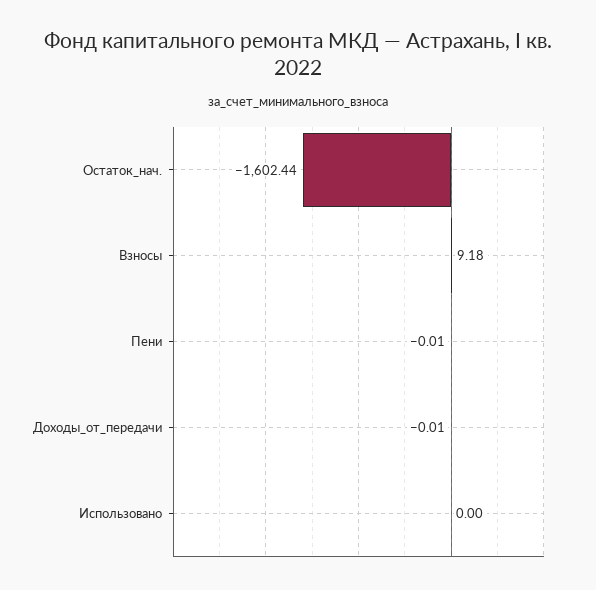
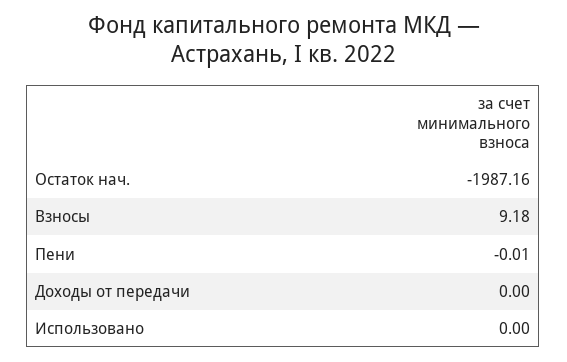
Остаток_нач.: -1602.44 -> -1987.16
Доходы_от_передачи: -0.01 -> 0

